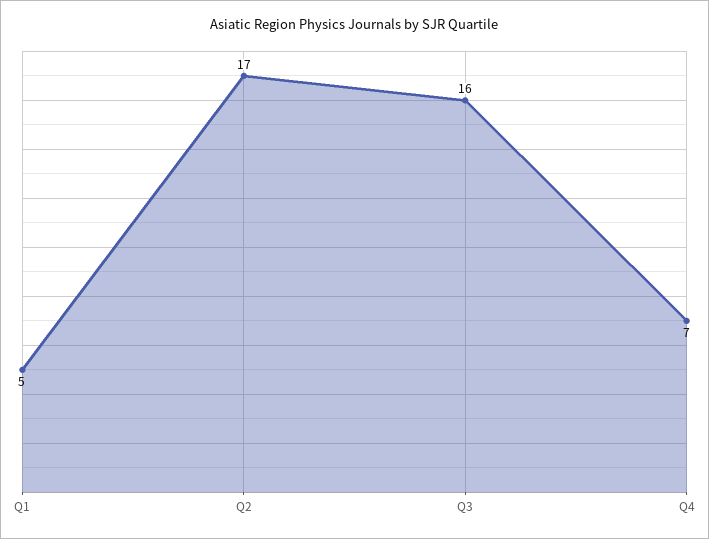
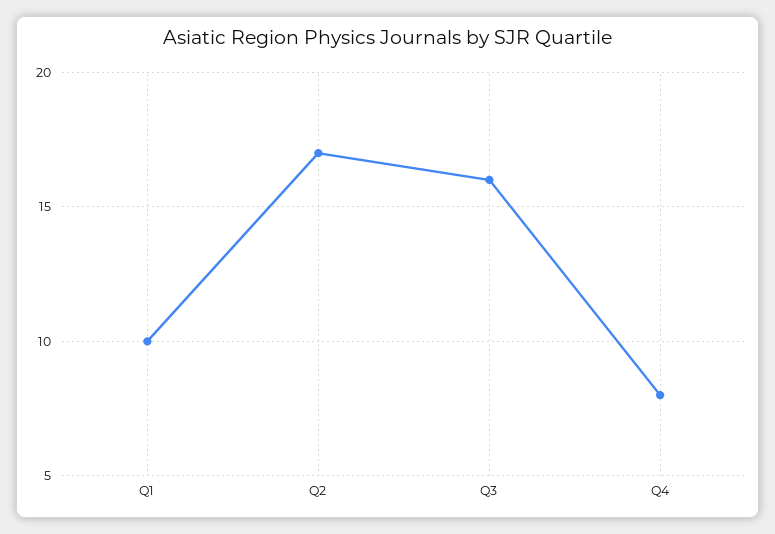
Q1: 5 -> 10
Q4: 7 -> 8

